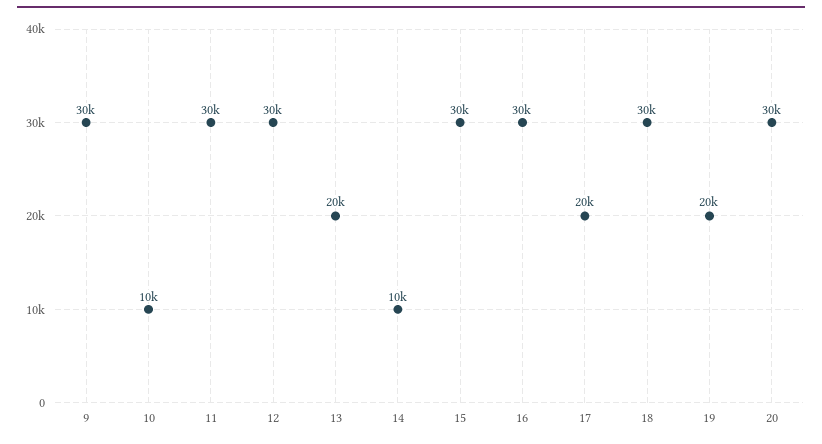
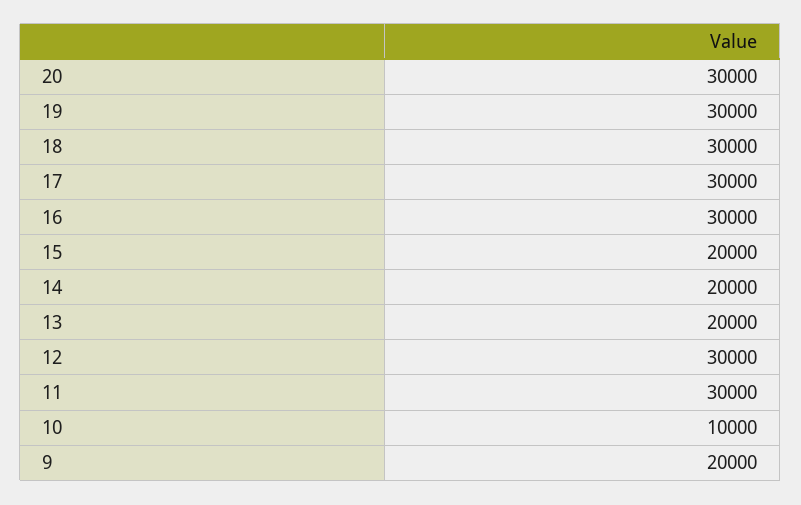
9: 30000 -> 20000
14: 10000 -> 20000
15: 30000 -> 20000
17: 20000 -> 30000
19: 20000 -> 30000

